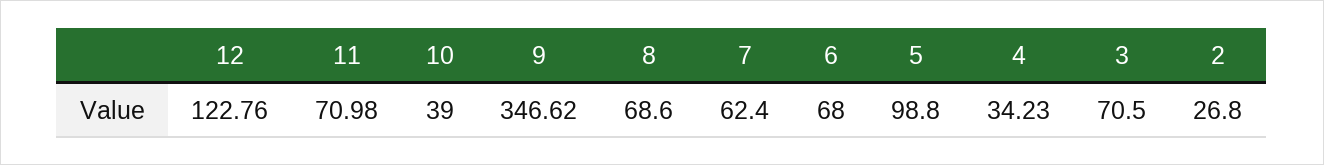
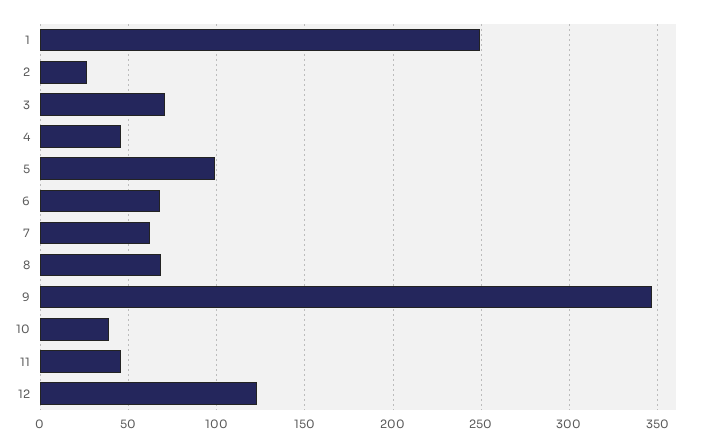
11: 70.98 -> 45
4: 34.23 -> 45
1: none -> 250

